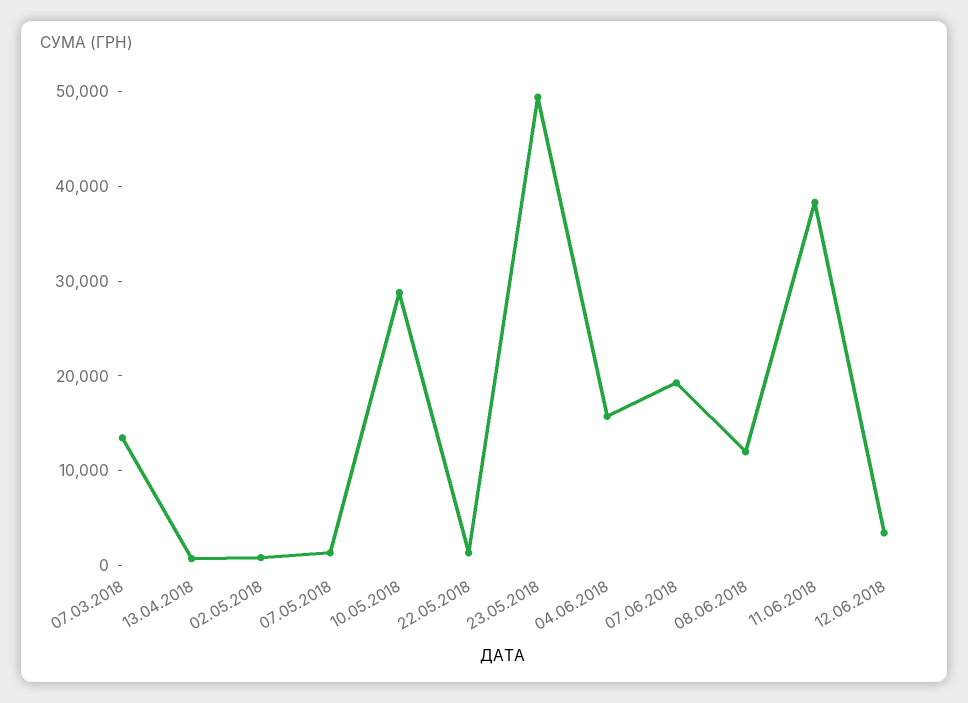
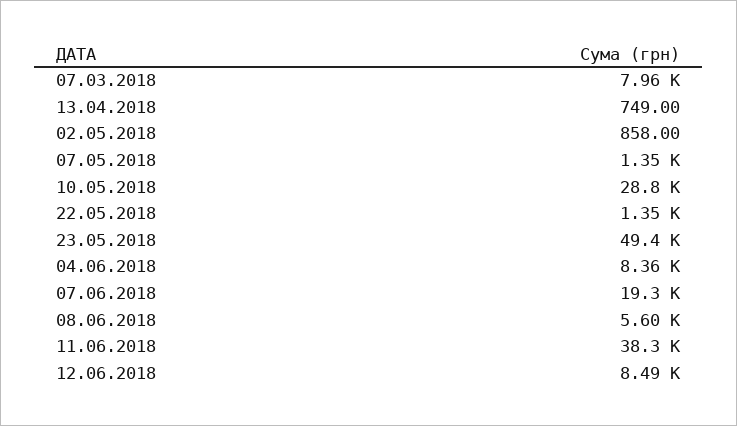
07.03.2018: 14000 -> 7960
04.06.2018: 16000 -> 8360
08.06.2018: 12000 -> 5600
12.06.2018: 4000 -> 8490

